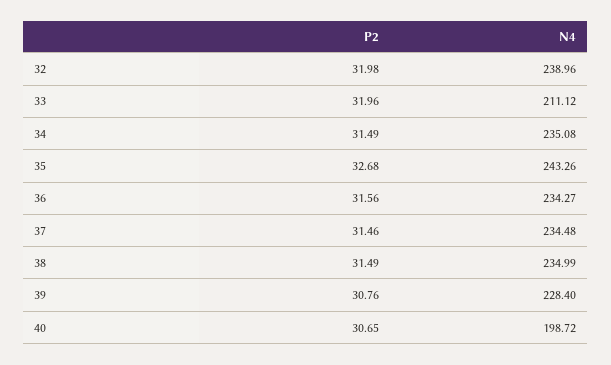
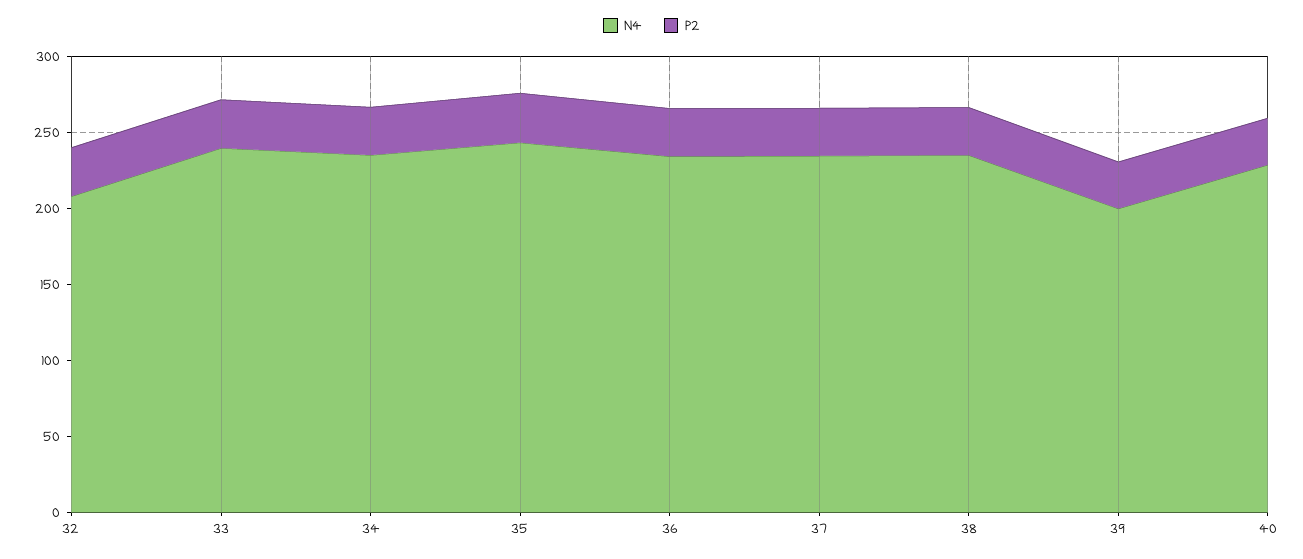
N4, 32: 238.96 -> 210
N4, 33: 211.12 -> 240
N4, 39: 228.4 -> 200
N4, 40: 198.72 -> 230

